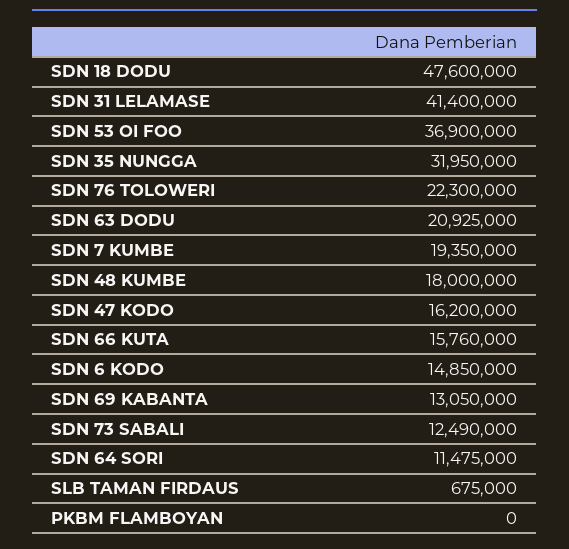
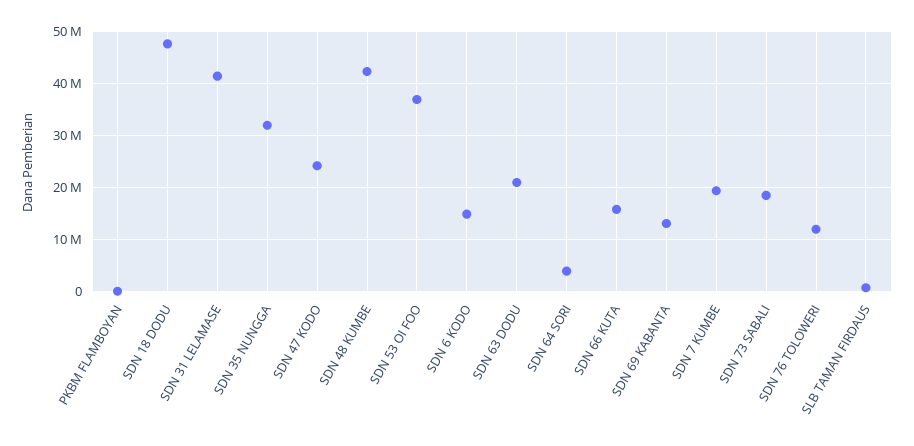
SDN 76 TOLOWERI: 22300000 -> 12000000
SDN 48 KUMBE: 18000000 -> 42000000
SDN 47 KODO: 16200000 -> 24000000
SDN 73 SABALI: 12490000 -> 18000000
SDN 64 SORI: 11475000 -> 4000000

